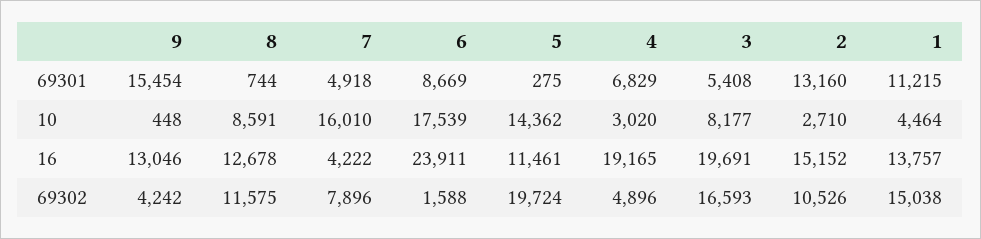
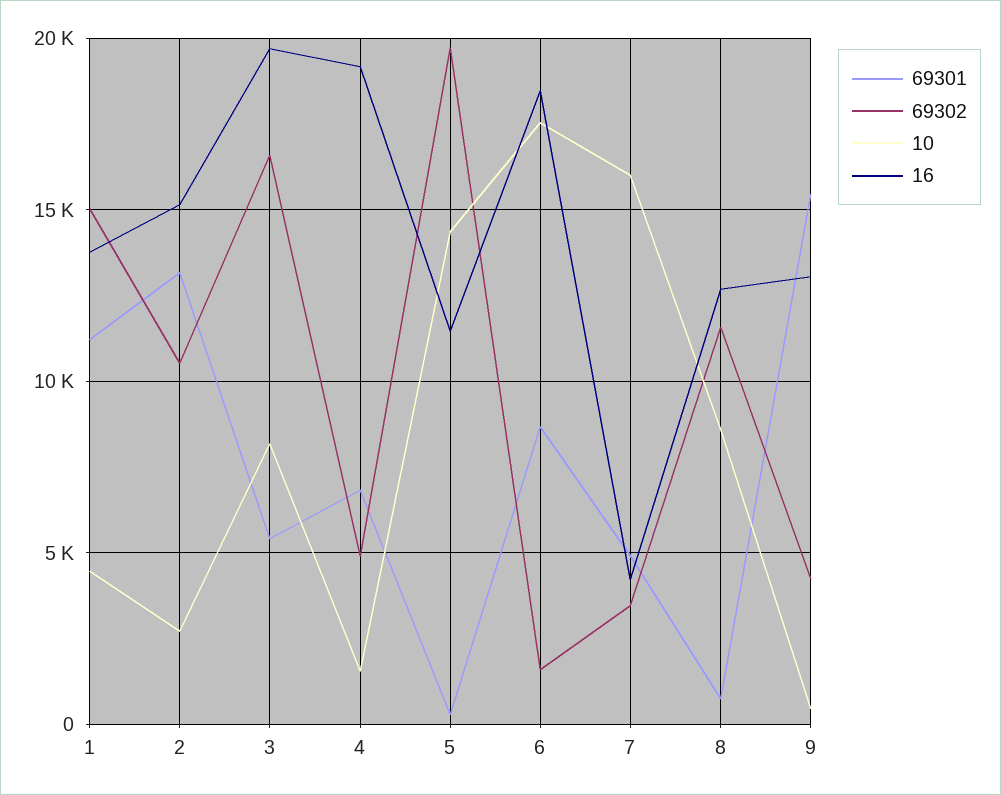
10, 4: 3020 -> 1500
16, 6: 23911 -> 18500
69302, 7: 7896 -> 3500

